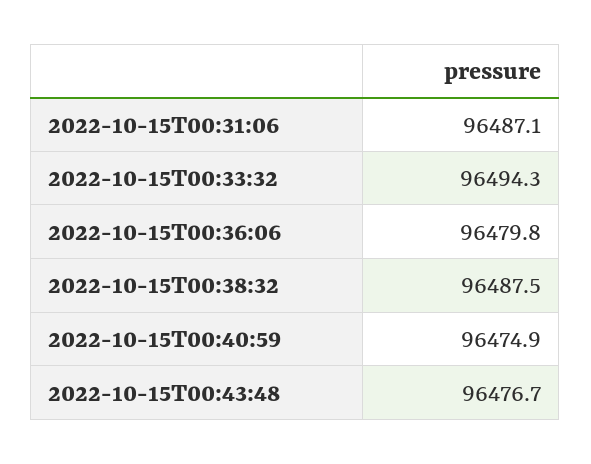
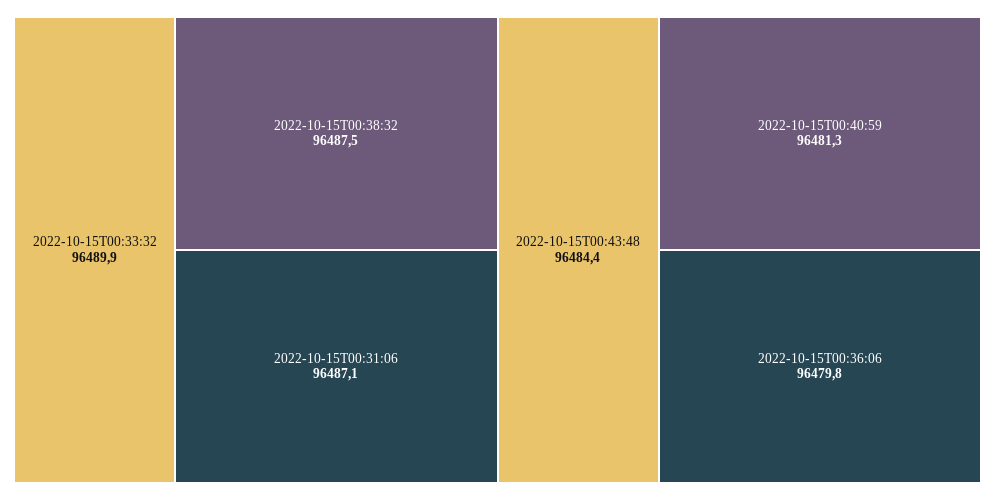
2022-10-15T00:33:32: 96494.3 -> 96489.9
2022-10-15T00:40:59: 96474.9 -> 96481.3
2022-10-15T00:43:48: 96476.7 -> 96484.4

